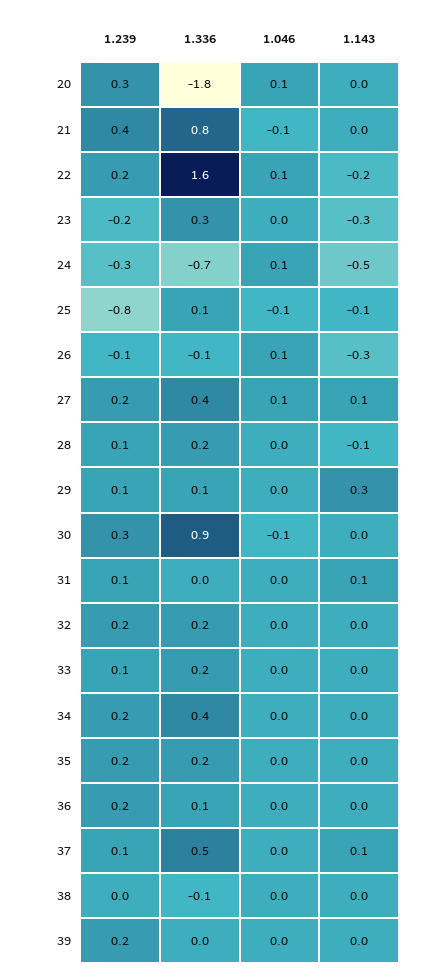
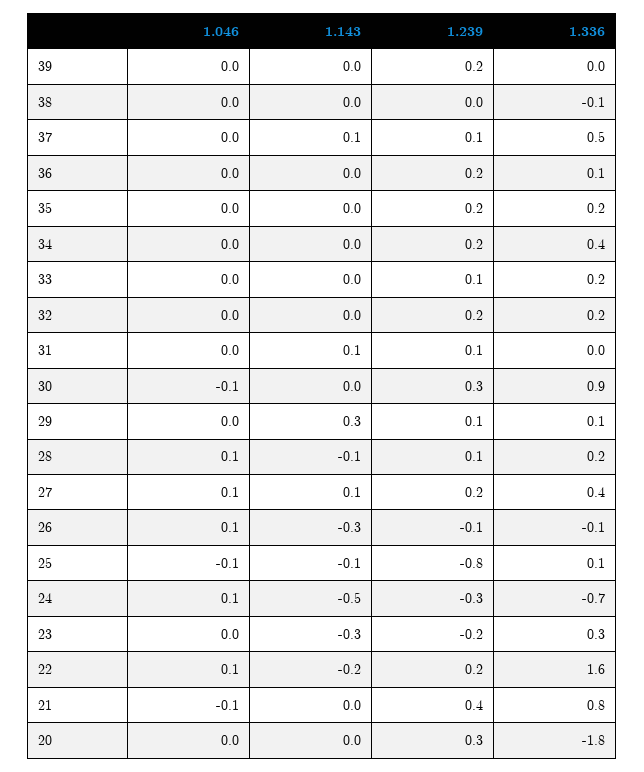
1.046, 20: 0.1 -> 0
1.046, 28: 0 -> 0.1

